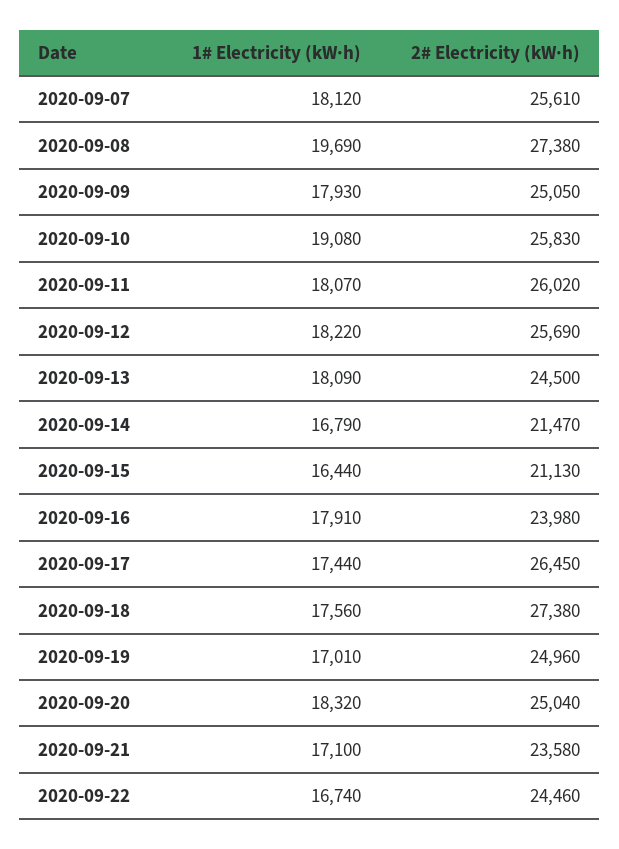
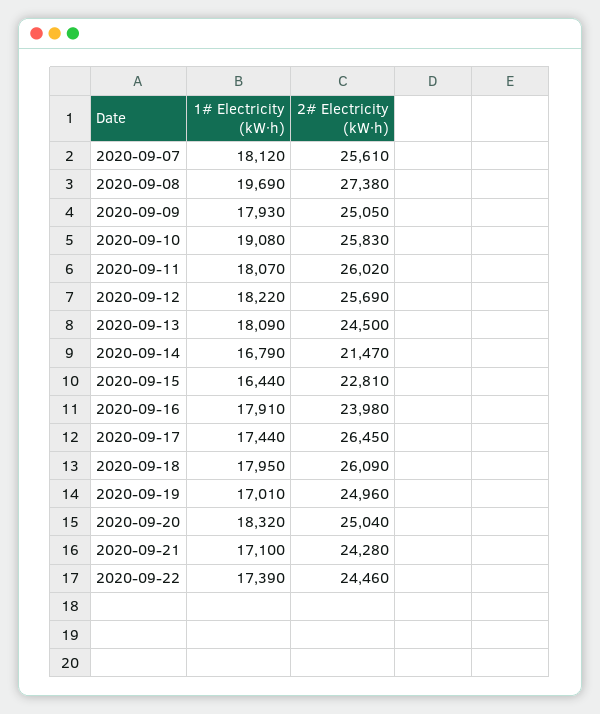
2# Electricity (kW·h), 2020-09-15: 21130 -> 22810
1# Electricity (kW·h), 2020-09-18: 17560 -> 17950
2# Electricity (kW·h), 2020-09-18: 27380 -> 26090
2# Electricity (kW·h), 2020-09-21: 23580 -> 24280
1# Electricity (kW·h), 2020-09-22: 16740 -> 17390

